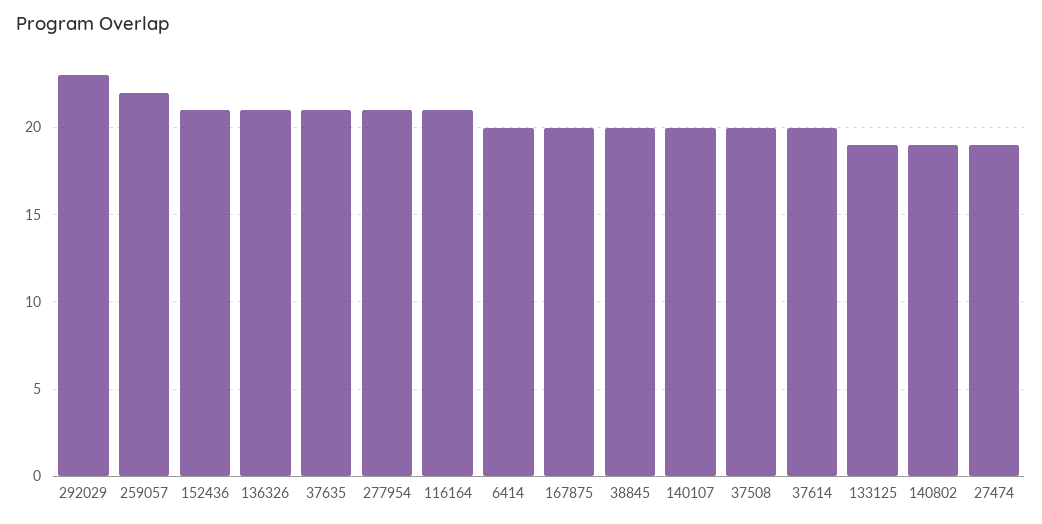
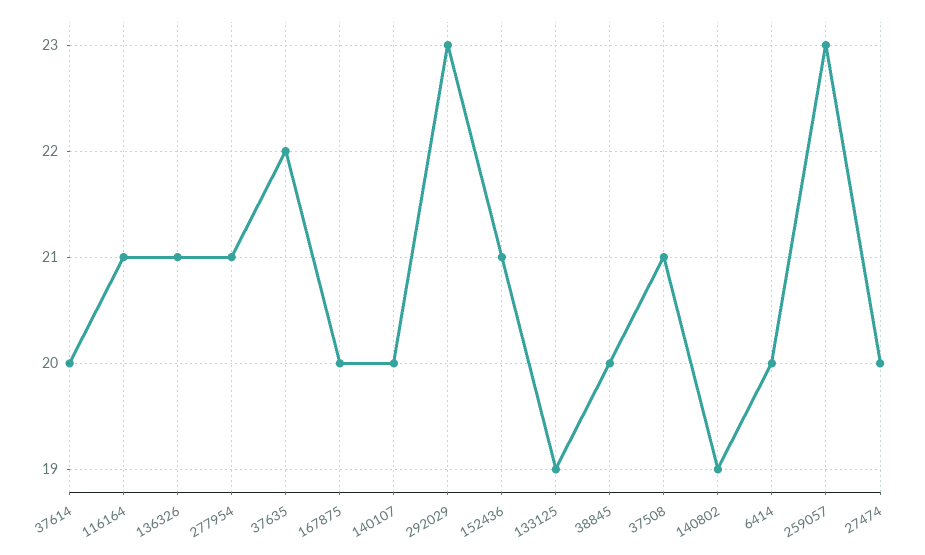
259057: 22 -> 23
37635: 21 -> 22
37508: 20 -> 21
27474: 19 -> 20

